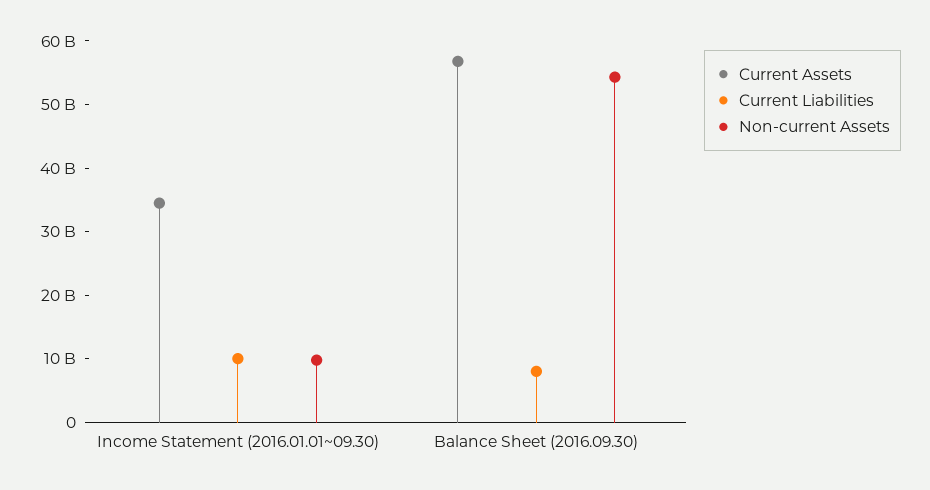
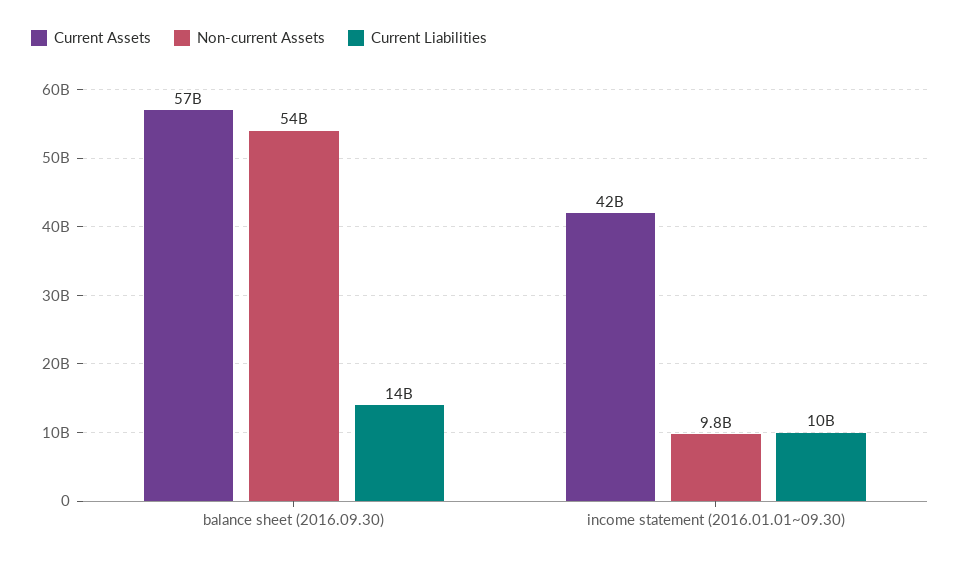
Current Assets, Income Statement (2016.01.01~09.30): 34000000000 -> 42000000000
Current Liabilities, Balance Sheet (2016.09.30): 8000000000 -> 14000000000

